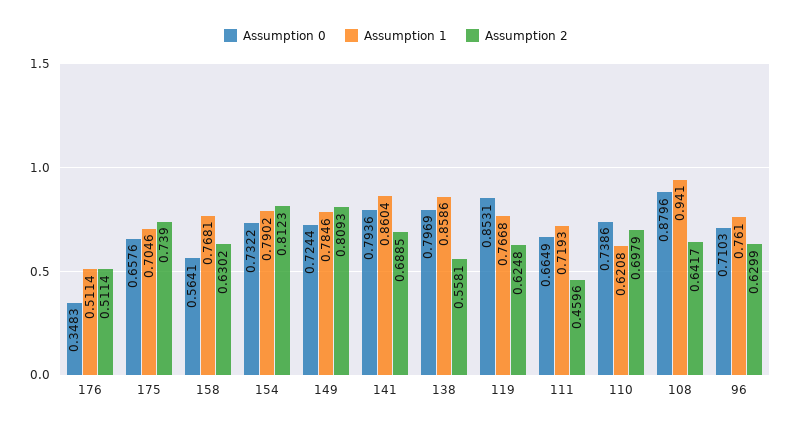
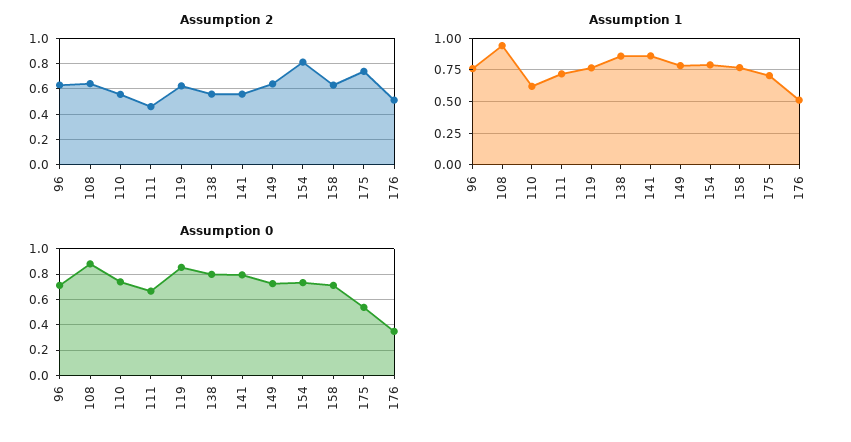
Assumption 0, 175: 0.6576 -> 0.55
Assumption 0, 158: 0.5641 -> 0.7
Assumption 2, 149: 0.8093 -> 0.65
Assumption 2, 141: 0.6885 -> 0.55
Assumption 2, 110: 0.6979 -> 0.55

